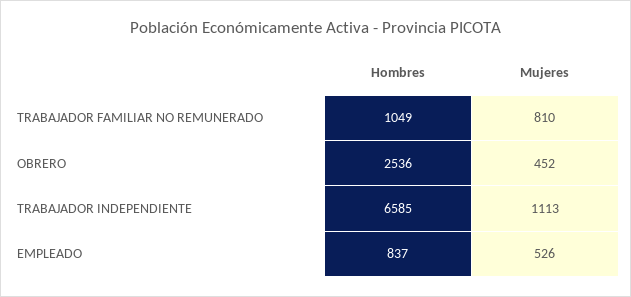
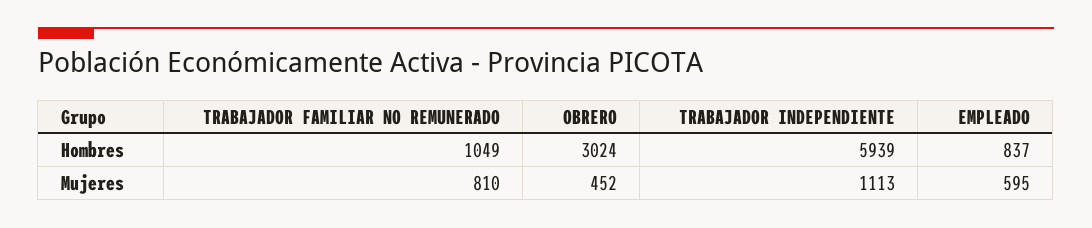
Hombres, OBRERO: 2536 -> 3024
Hombres, TRABAJADOR INDEPENDIENTE: 6585 -> 5939
Mujeres, EMPLEADO: 526 -> 595

